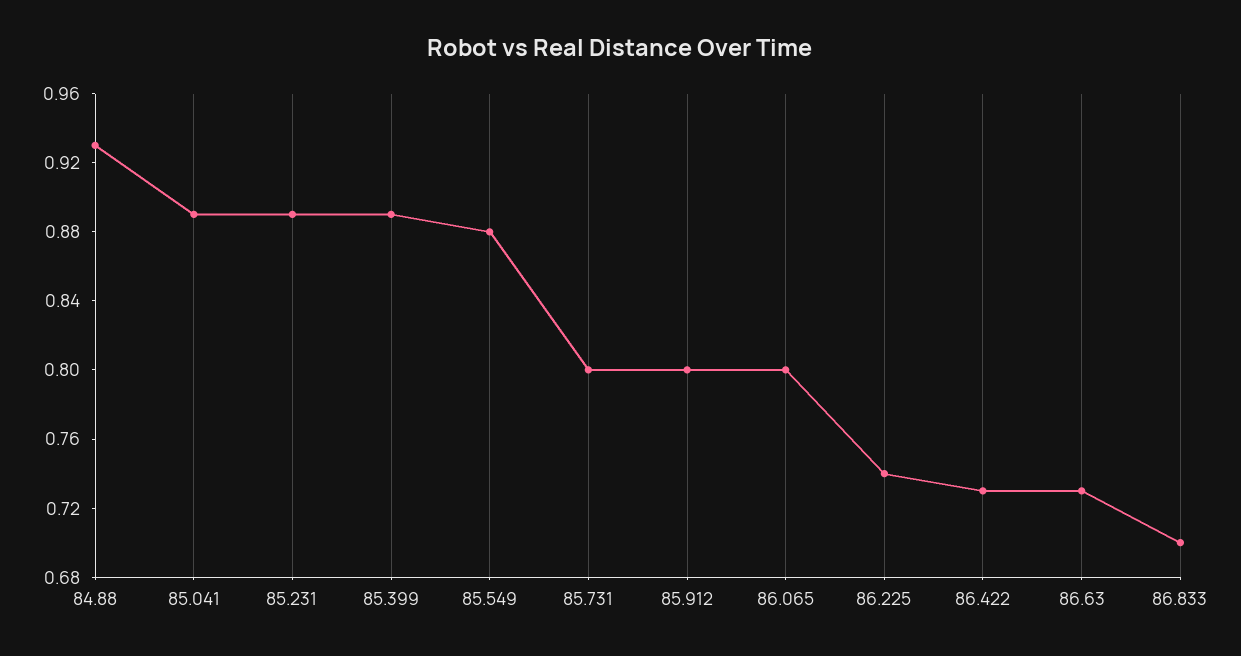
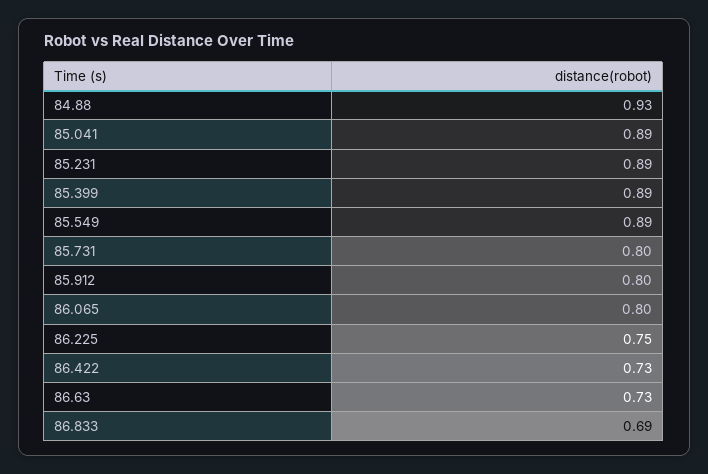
85.549: 0.88 -> 0.89
86.225: 0.74 -> 0.75
86.833: 0.7 -> 0.69

